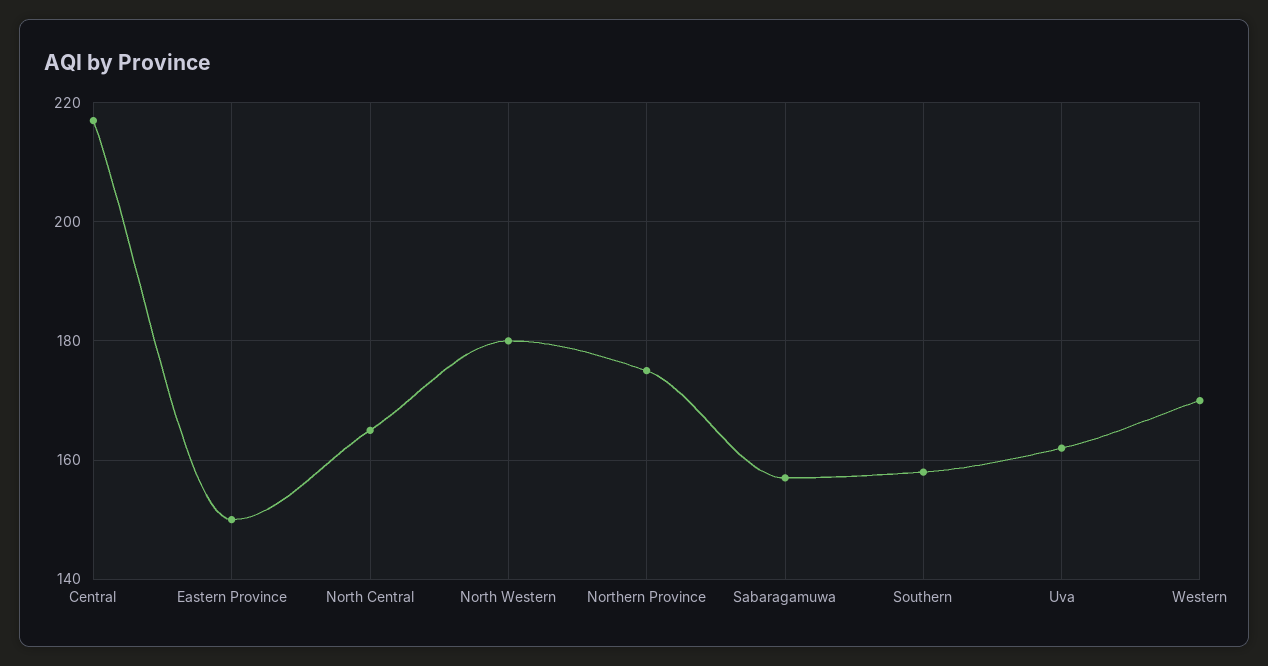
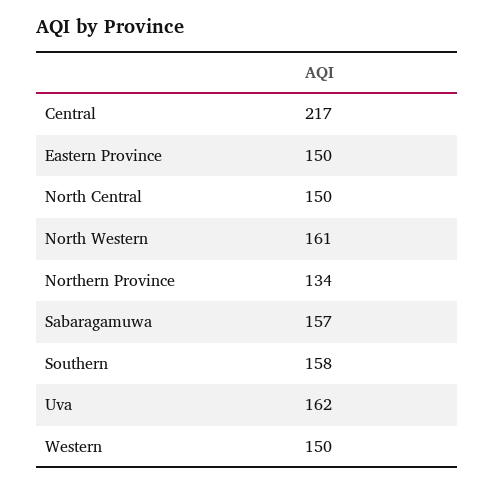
North Central: 165 -> 150
North Western: 180 -> 161
Northern Province: 175 -> 134
Western: 170 -> 150

